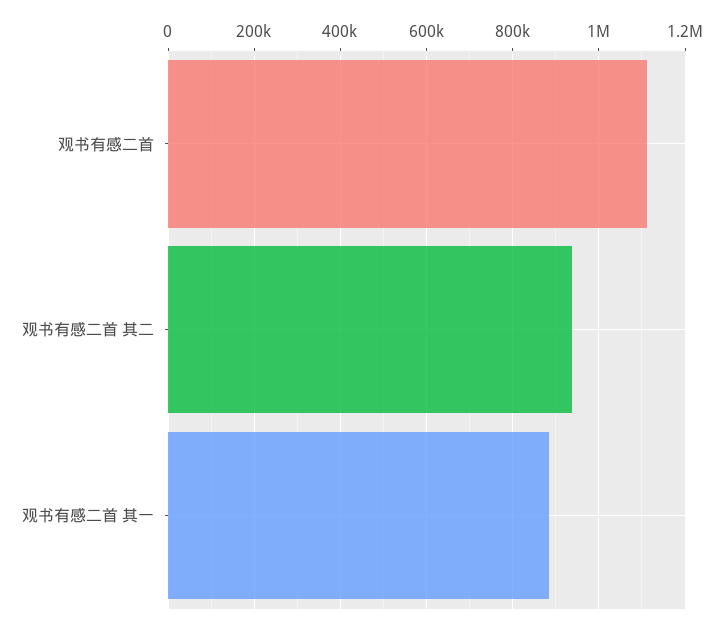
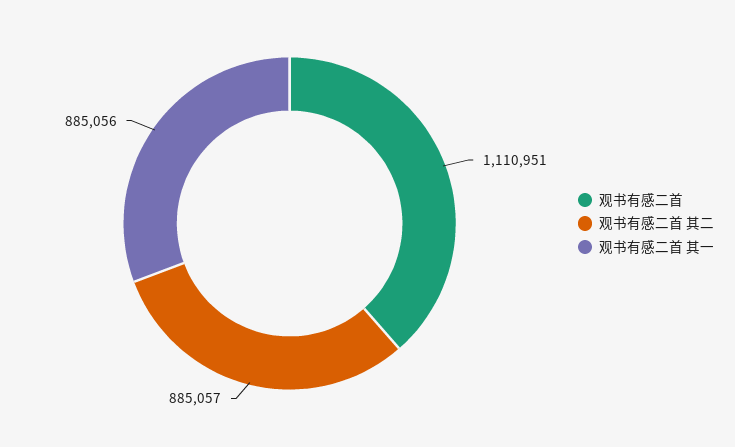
观书有感二首 其二: 940000 -> 885057

